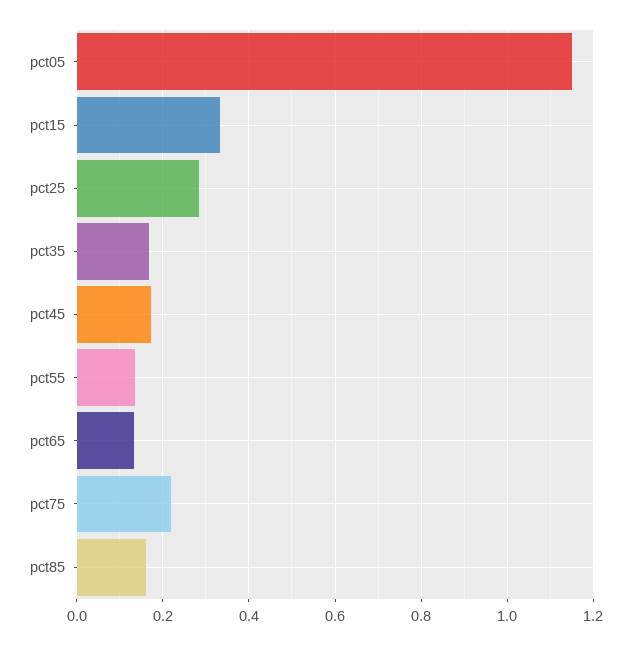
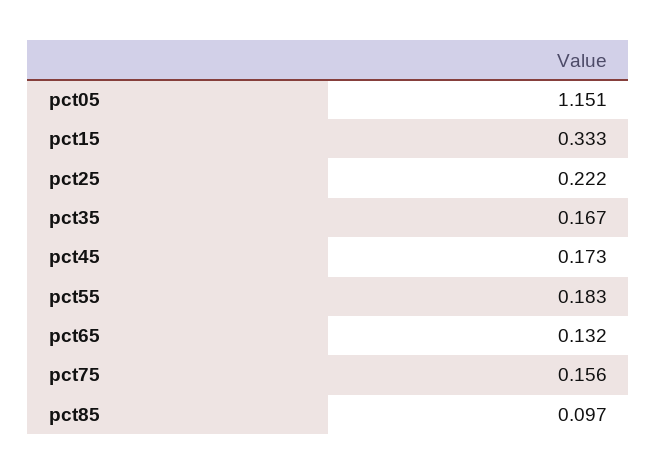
pct25: 0.28 -> 0.222
pct55: 0.14 -> 0.183
pct75: 0.22 -> 0.156
pct85: 0.16 -> 0.097

